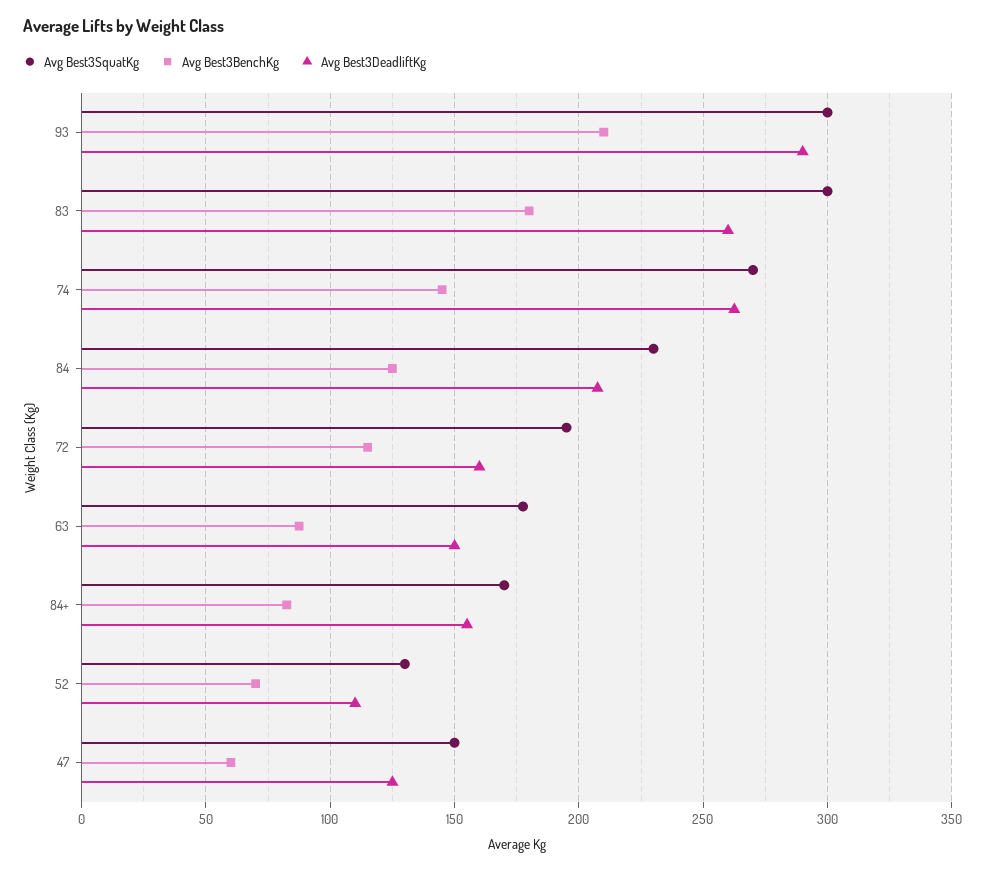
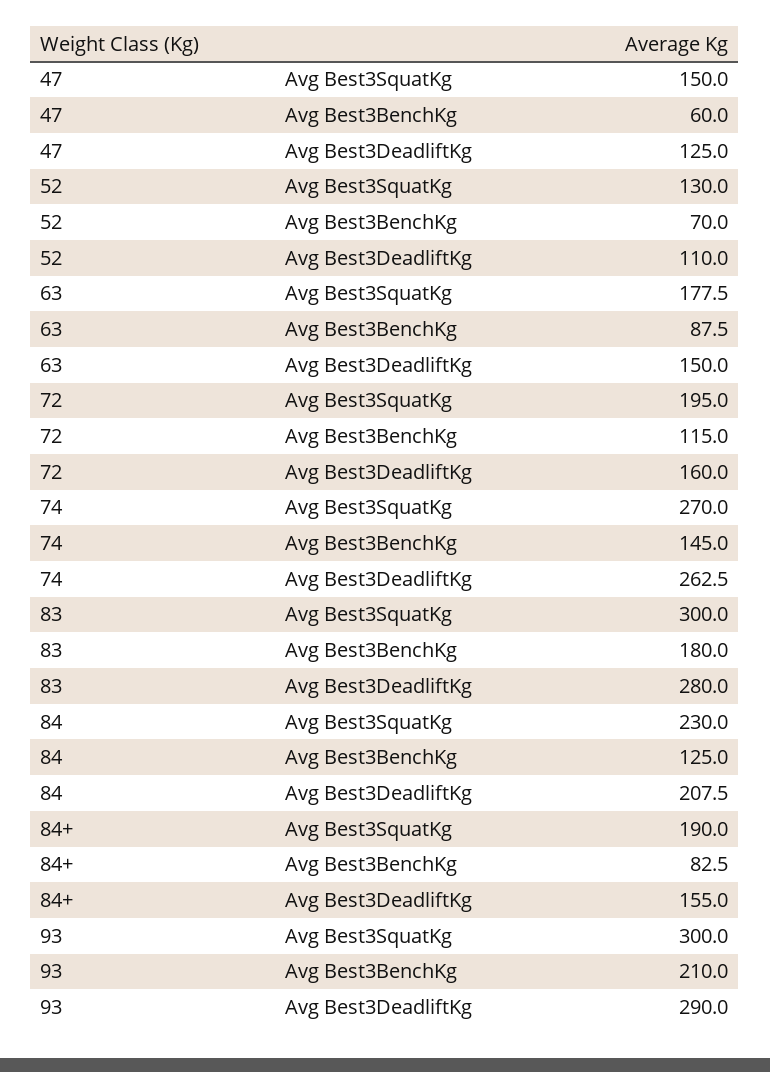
Avg Best3DeadliftKg, 83: 260 -> 280
Avg Best3SquatKg, 84+: 170 -> 190

